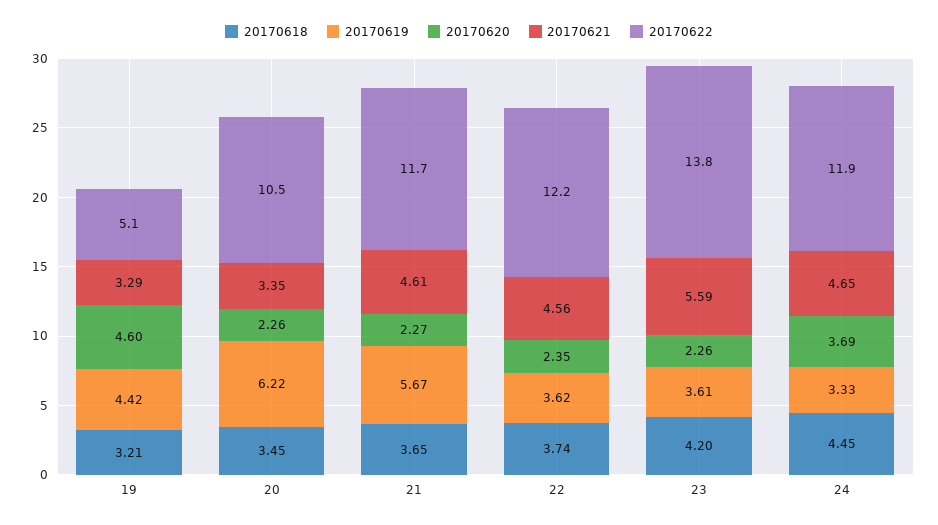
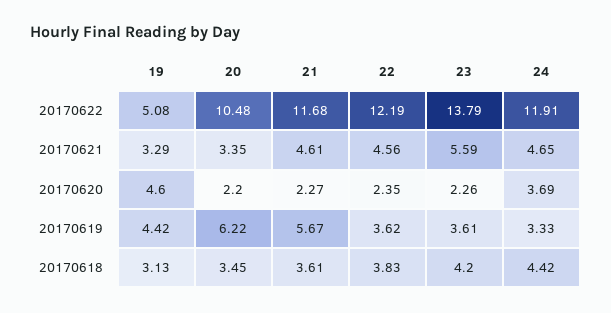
20170618, 19: 3.21 -> 3.13
20170620, 20: 2.26 -> 2.2
20170618, 21: 3.65 -> 3.61
20170618, 22: 3.74 -> 3.83
20170618, 24: 4.45 -> 4.42

